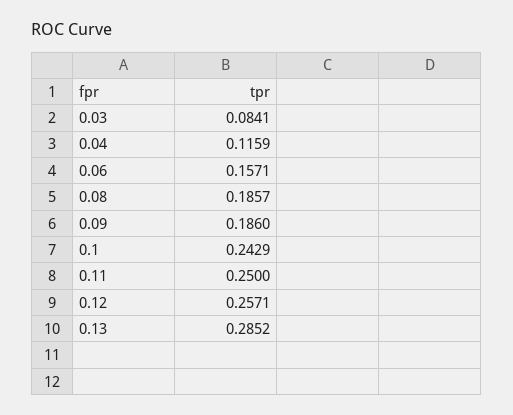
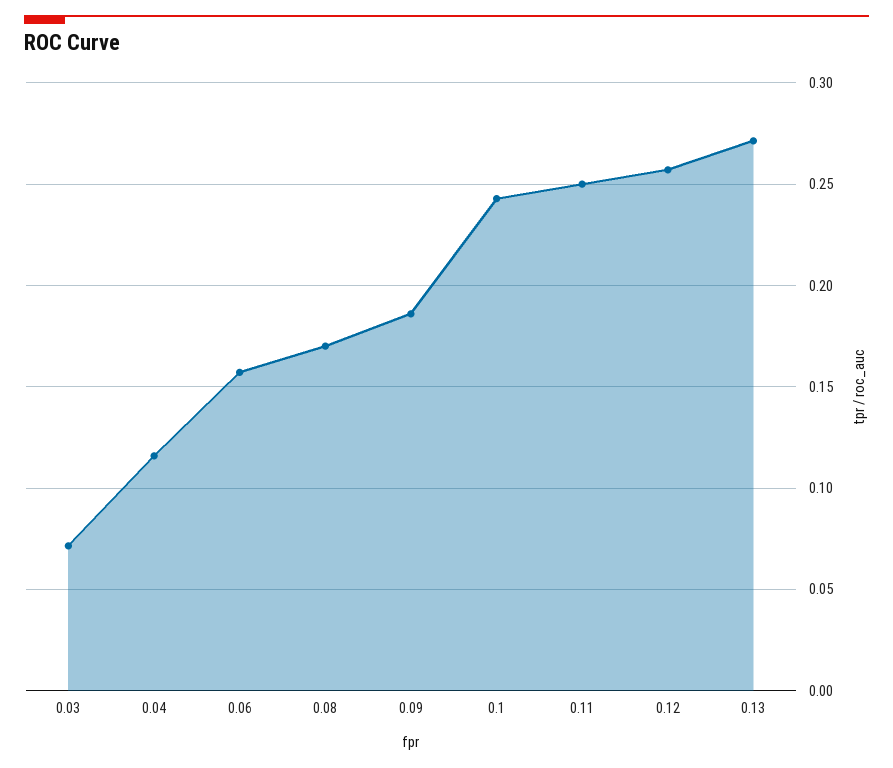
0.03: 0.0841 -> 0.07
0.08: 0.1857 -> 0.17
0.13: 0.2852 -> 0.27

